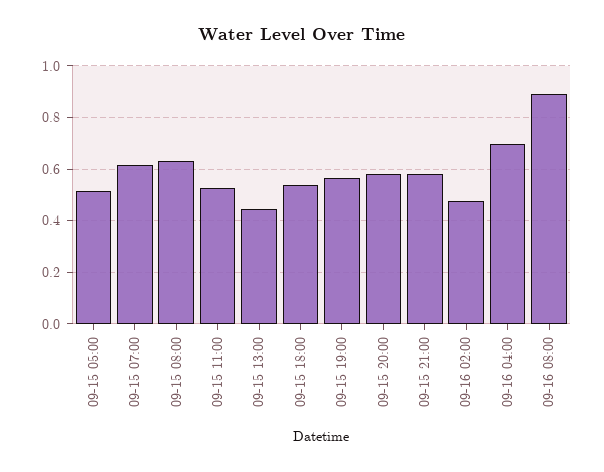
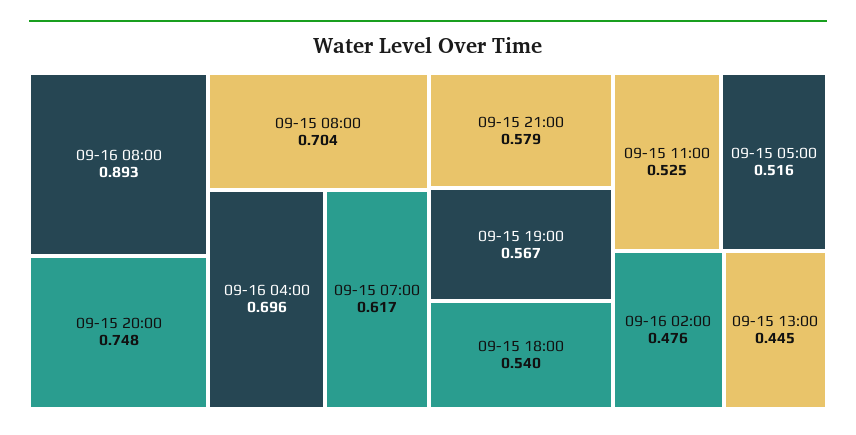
09-15 08:00: 0.625 -> 0.704
09-15 20:00: 0.575 -> 0.748

